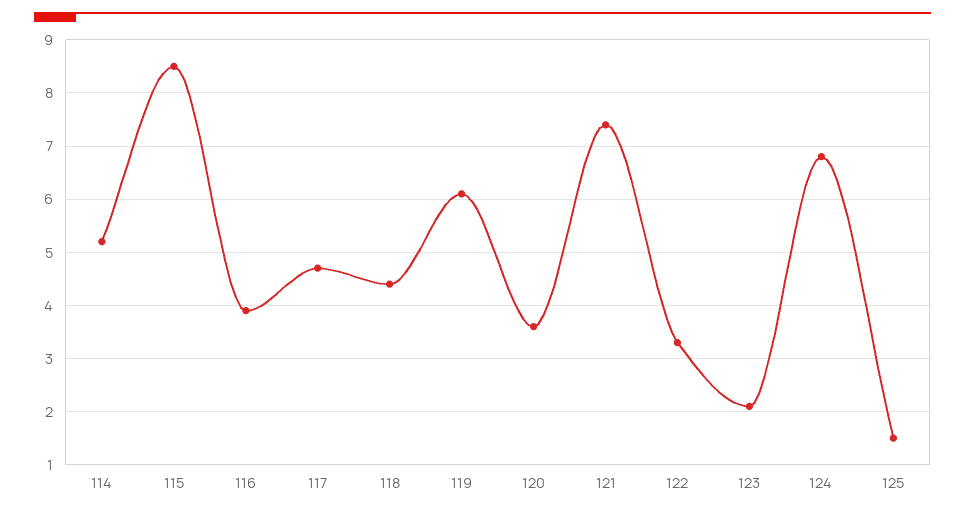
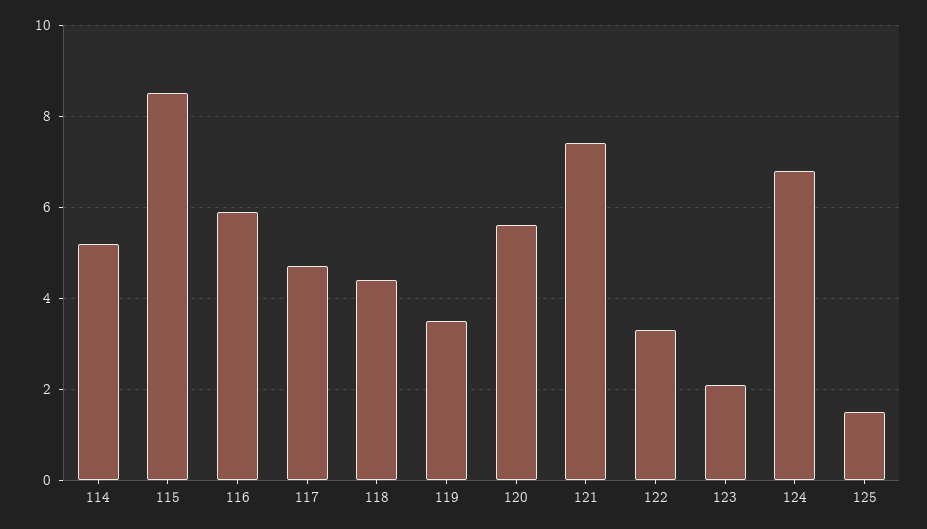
116: 4 -> 6
119: 6 -> 3.5
120: 3.5 -> 5.5

